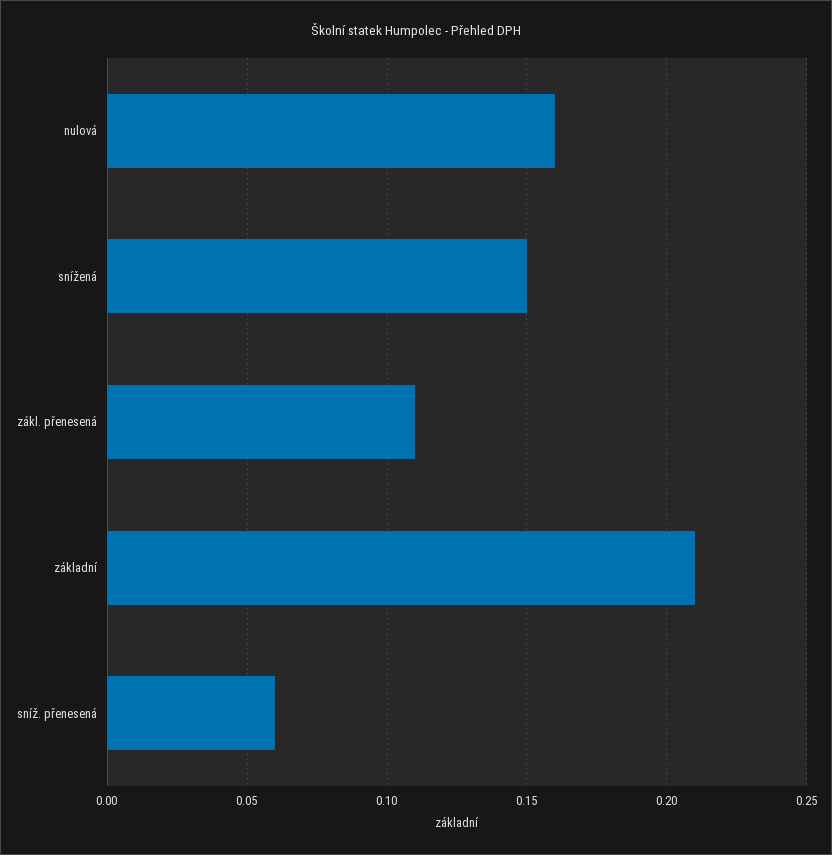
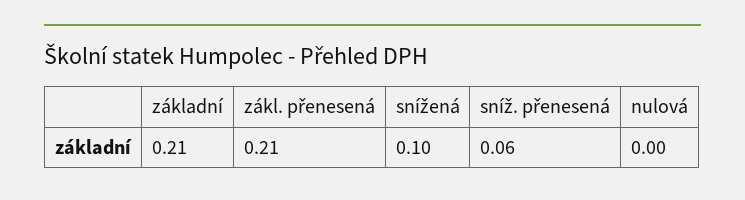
nulová: 0.16 -> 0
snížená: 0.15 -> 0.1
zákl. přenesená: 0.11 -> 0.21

